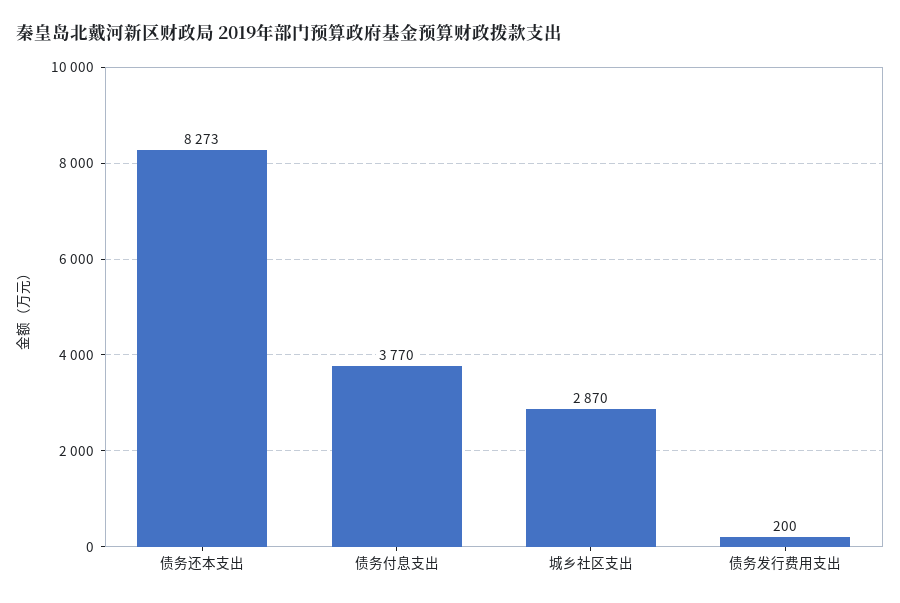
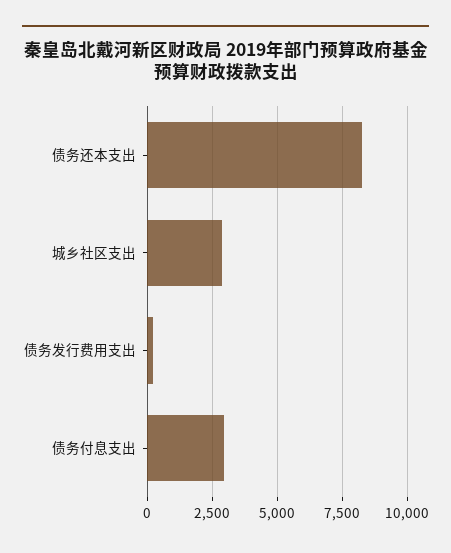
债务付息支出: 3770 -> 3000

